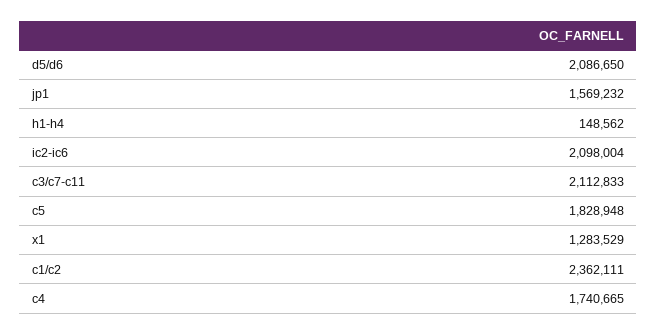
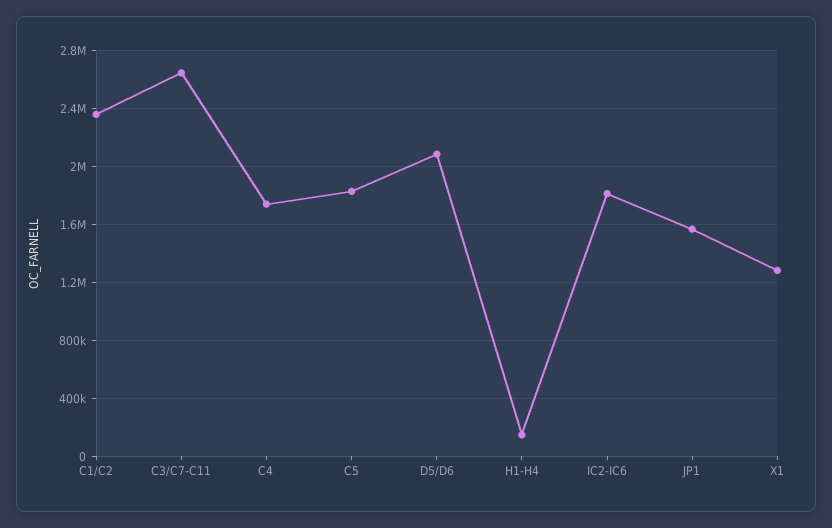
ic2-ic6: 2098004 -> 1800000
c3/c7-c11: 2112833 -> 2650000

